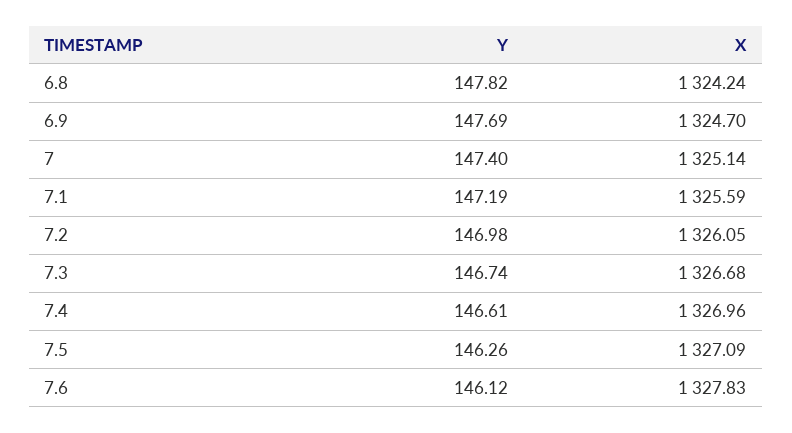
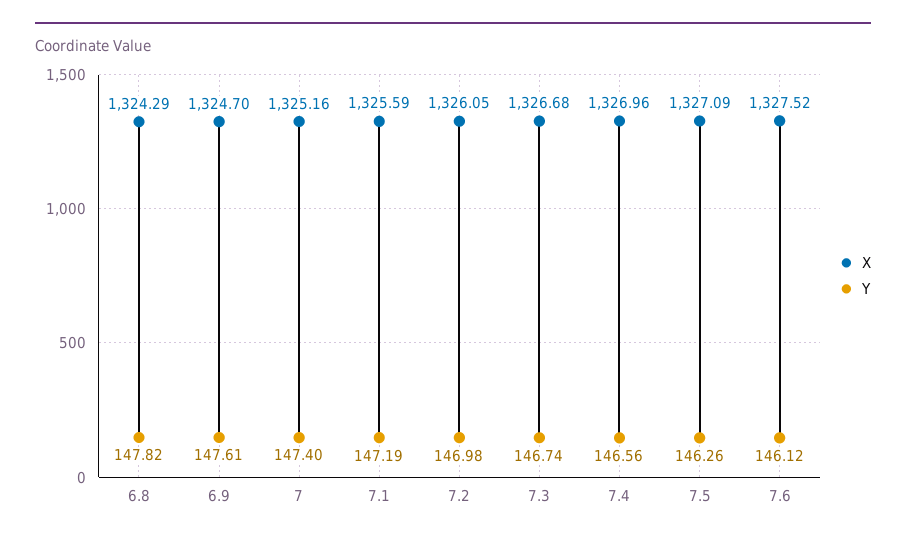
X, 6.8: 1324.24 -> 1324.29
Y, 6.9: 147.69 -> 147.61
X, 7: 1325.14 -> 1325.16
Y, 7.4: 146.61 -> 146.56
X, 7.6: 1327.83 -> 1327.52

